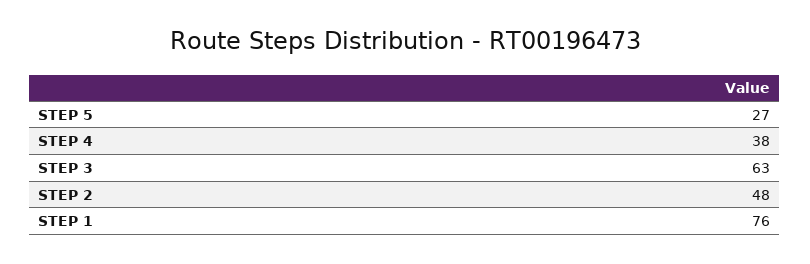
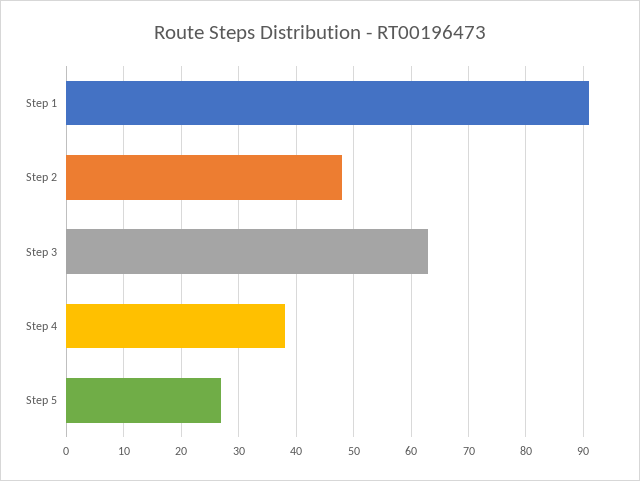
STEP 1: 76 -> 90

